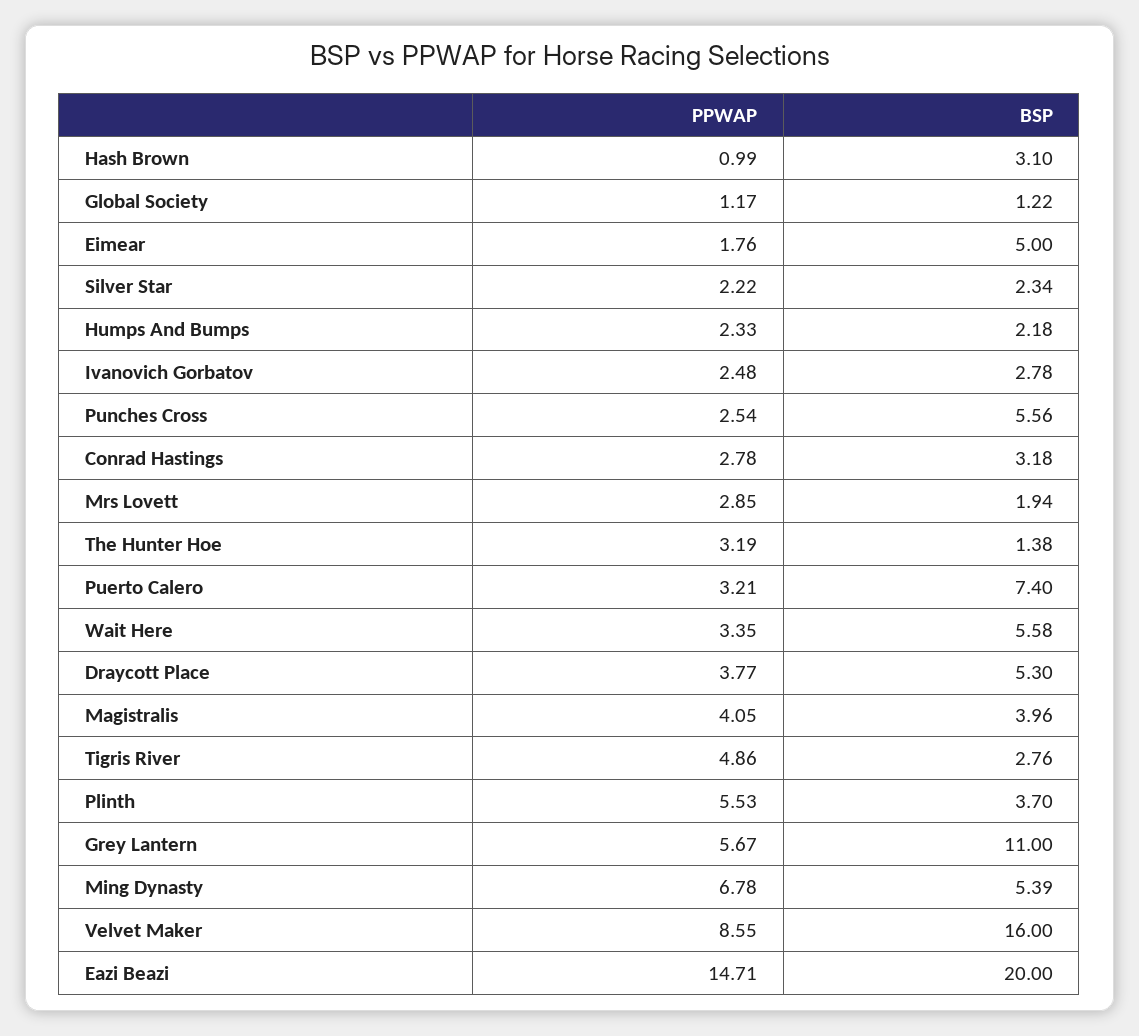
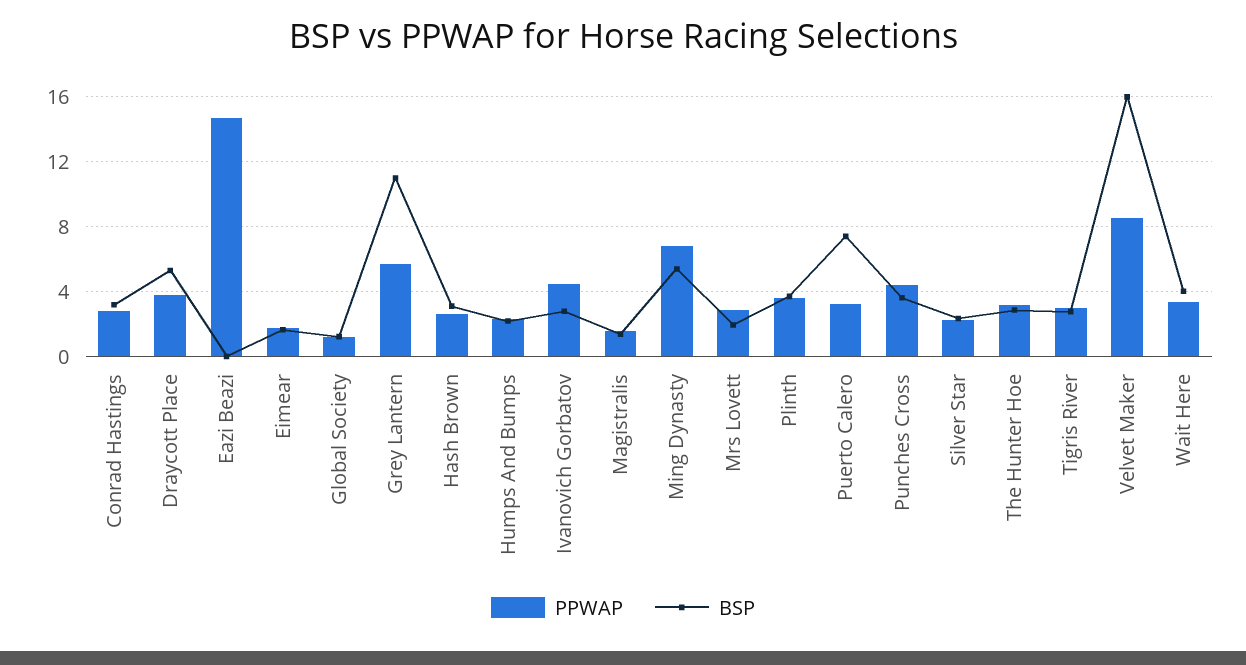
PPWAP, Hash Brown: 0.99 -> 2.5
BSP, Eimear: 5 -> 1.5
PPWAP, Ivanovich Gorbatov: 2.48 -> 4.5
PPWAP, Punches Cross: 2.54 -> 4.5
BSP, Punches Cross: 5.56 -> 3.5
BSP, The Hunter Hoe: 1.38 -> 3
BSP, Wait Here: 5.58 -> 4
PPWAP, Magistralis: 4.05 -> 1.5
BSP, Magistralis: 3.96 -> 1.5
PPWAP, Tigris River: 4.86 -> 3
PPWAP, Plinth: 5.53 -> 3.5
BSP, Eazi Beazi: 20 -> 0

